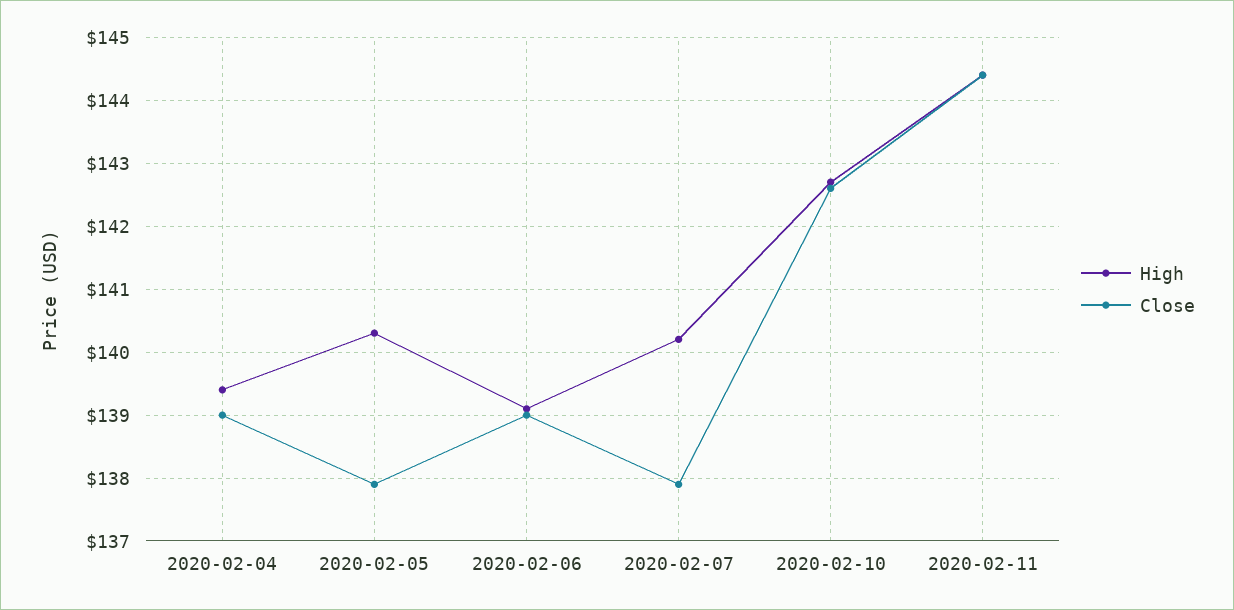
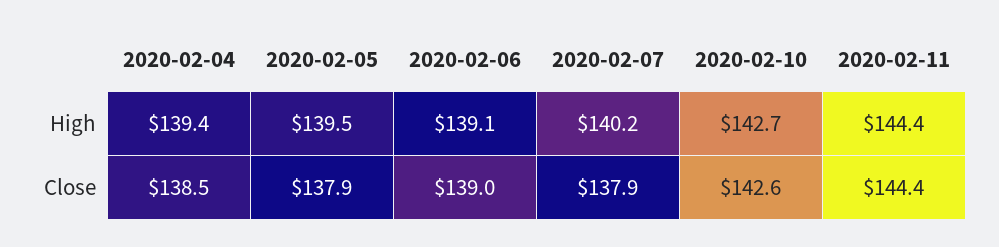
Close, 2020-02-04: 139 -> 138.5
High, 2020-02-05: 140.3 -> 139.5

